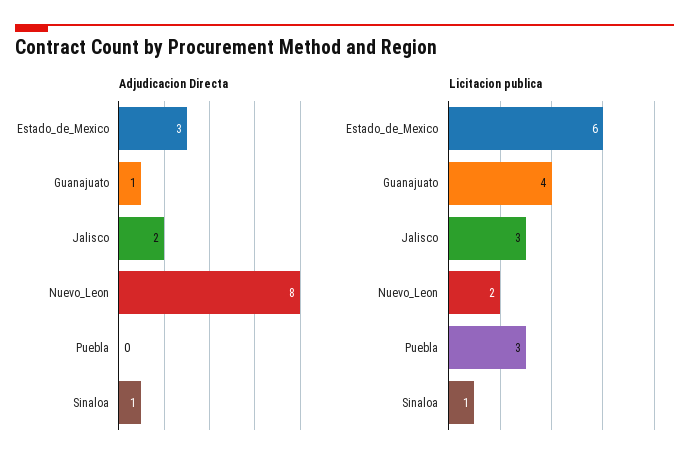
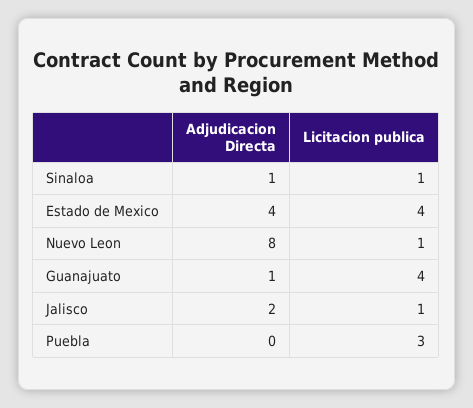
Adjudicacion Directa, Estado_de_Mexico: 3 -> 4
Licitacion publica, Estado_de_Mexico: 6 -> 4
Licitacion publica, Jalisco: 3 -> 1
Licitacion publica, Nuevo_Leon: 2 -> 1

